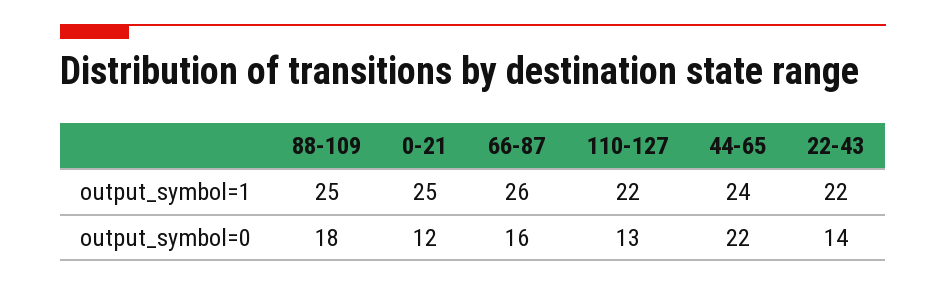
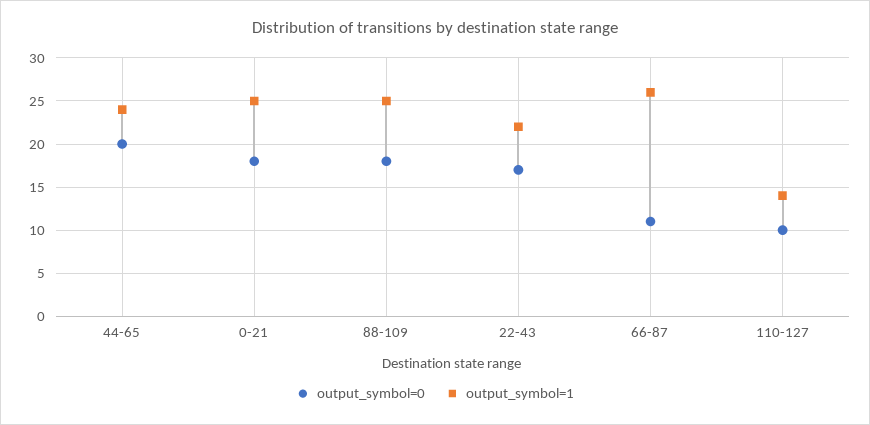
output_symbol=1, 110-127: 22 -> 14
output_symbol=0, 0-21: 12 -> 18
output_symbol=0, 66-87: 16 -> 11
output_symbol=0, 110-127: 13 -> 10
output_symbol=0, 44-65: 22 -> 20
output_symbol=0, 22-43: 14 -> 17

